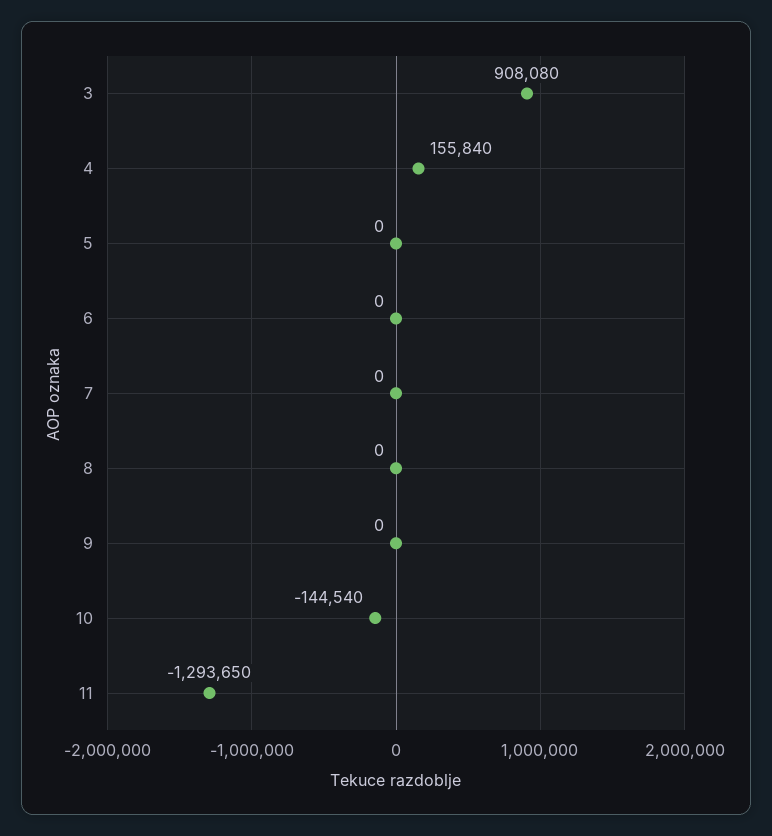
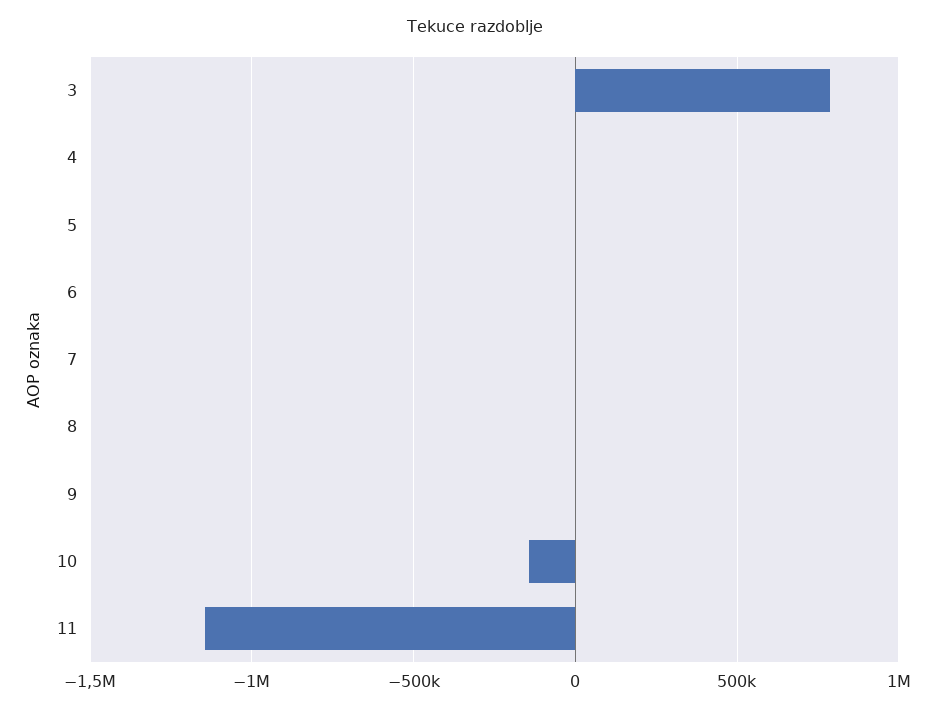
3: 908080 -> 800000
4: 155840 -> 0
11: -1293650 -> -1150000

